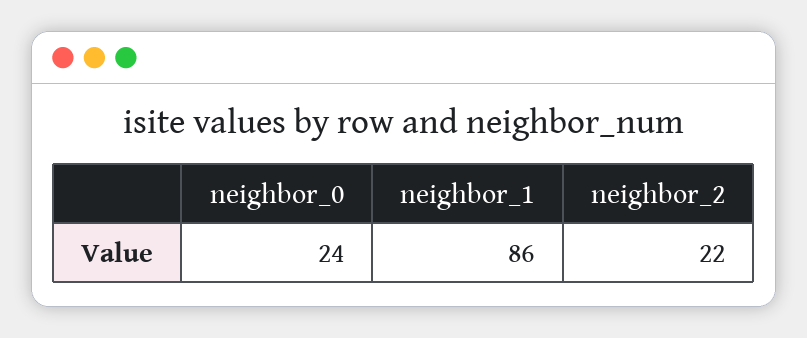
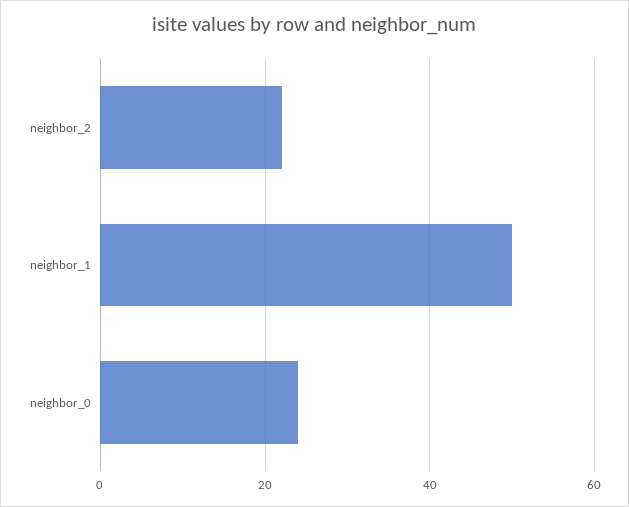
neighbor_1: 86 -> 50

